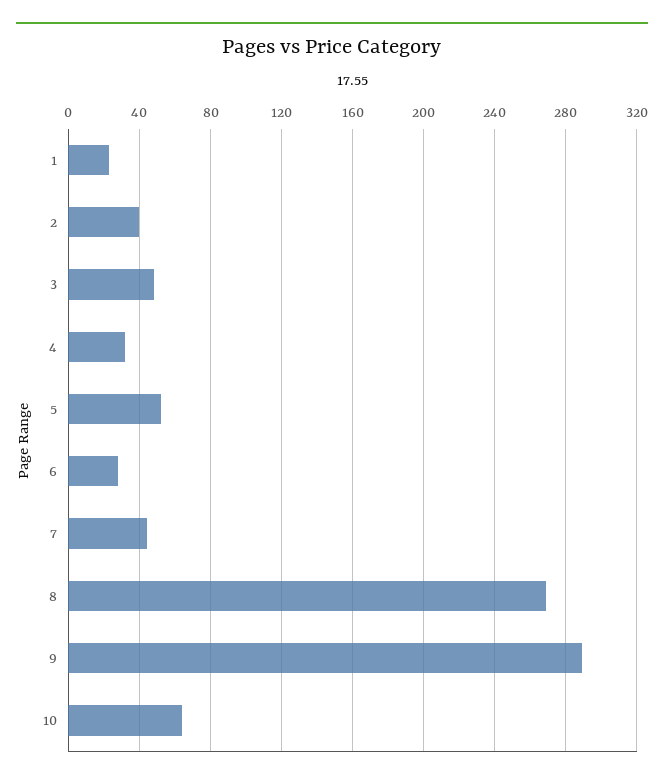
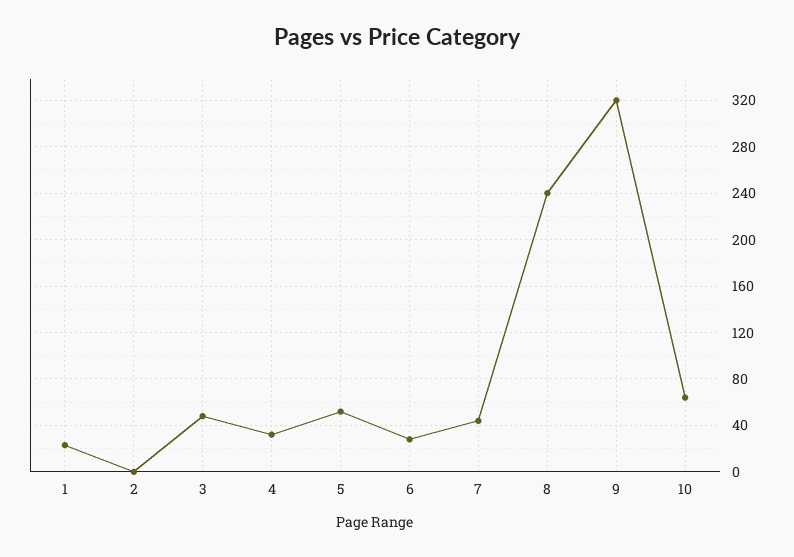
2: 40 -> 0
8: 270 -> 240
9: 290 -> 320

